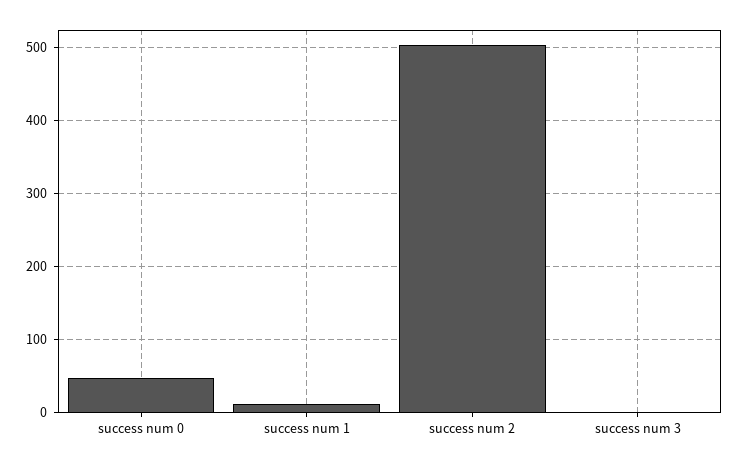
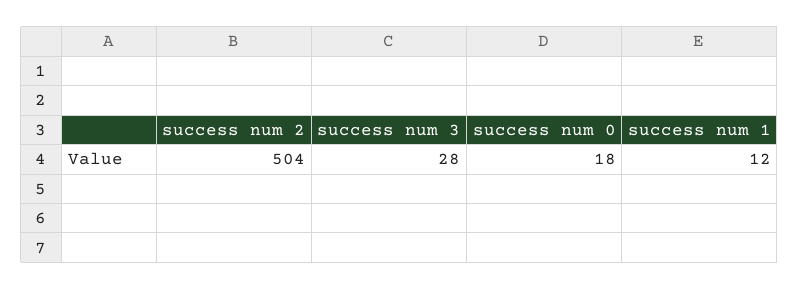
success num 0: 50 -> 18
success num 3: 0 -> 28

